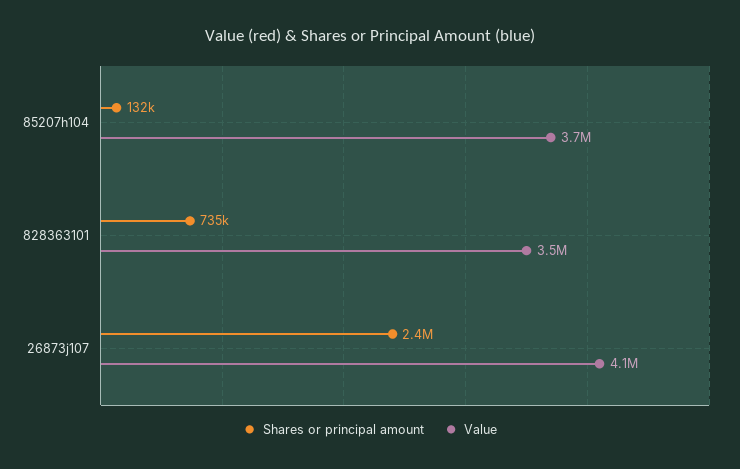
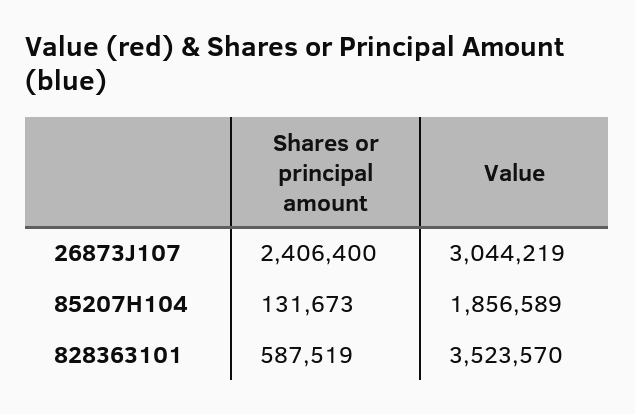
Value, 85207h104: 3700000 -> 1856589
Shares or principal amount, 828363101: 735000 -> 587519
Value, 26873j107: 4100000 -> 3044219

